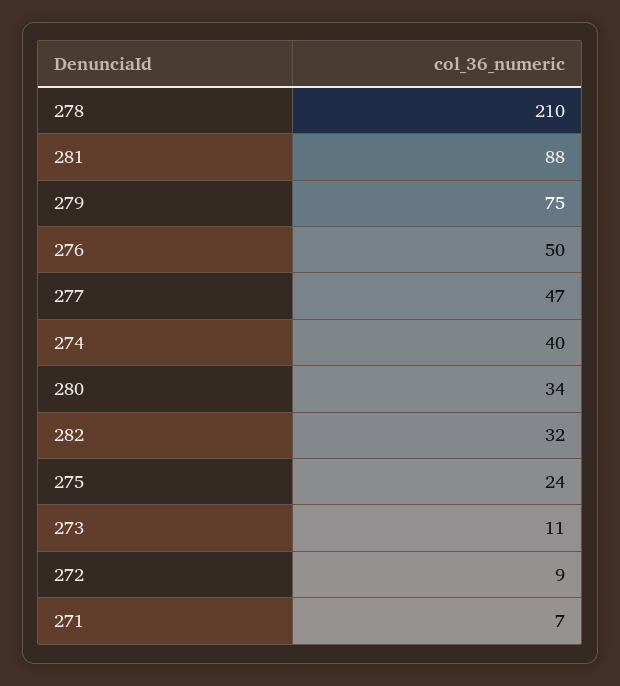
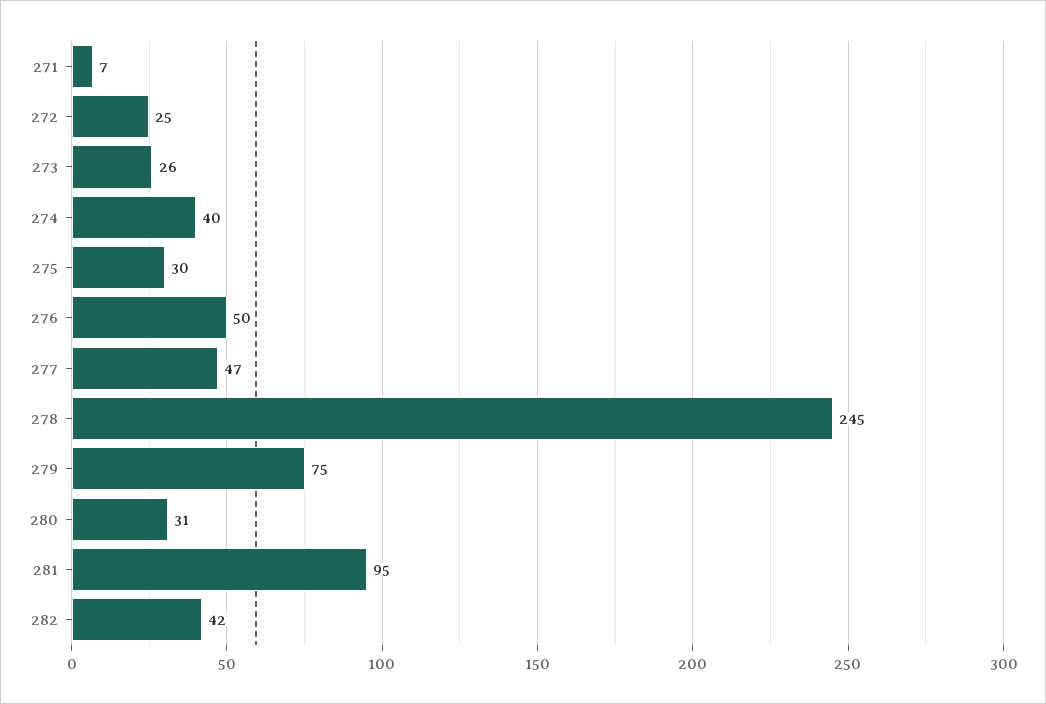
278: 210 -> 245
281: 88 -> 95
280: 34 -> 31
282: 32 -> 42
275: 24 -> 30
273: 11 -> 26
272: 9 -> 25

